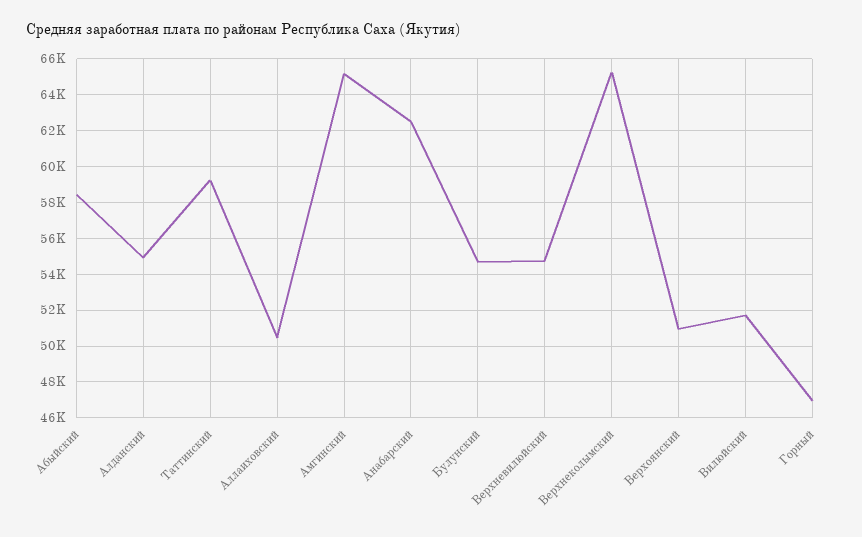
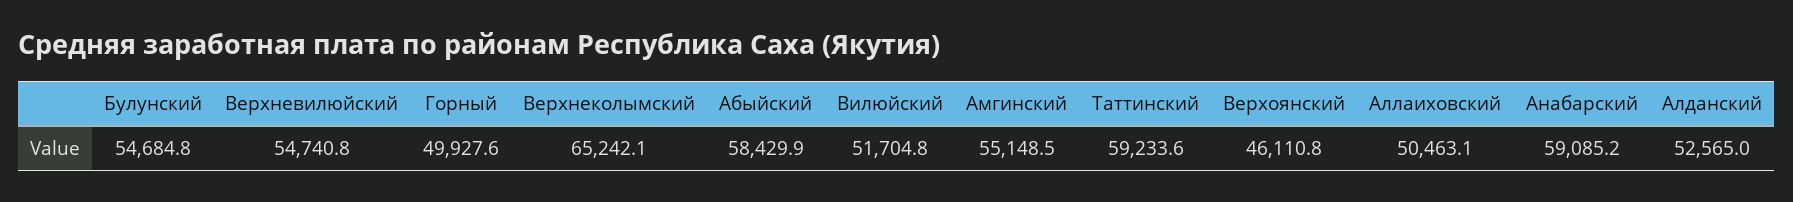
Алданский: 55000 -> 52565
Амгинский: 65000 -> 55148.5
Анабарский: 62500 -> 59085.2
Верхоянский: 51000 -> 46110.8
Горный: 47000 -> 49927.6

